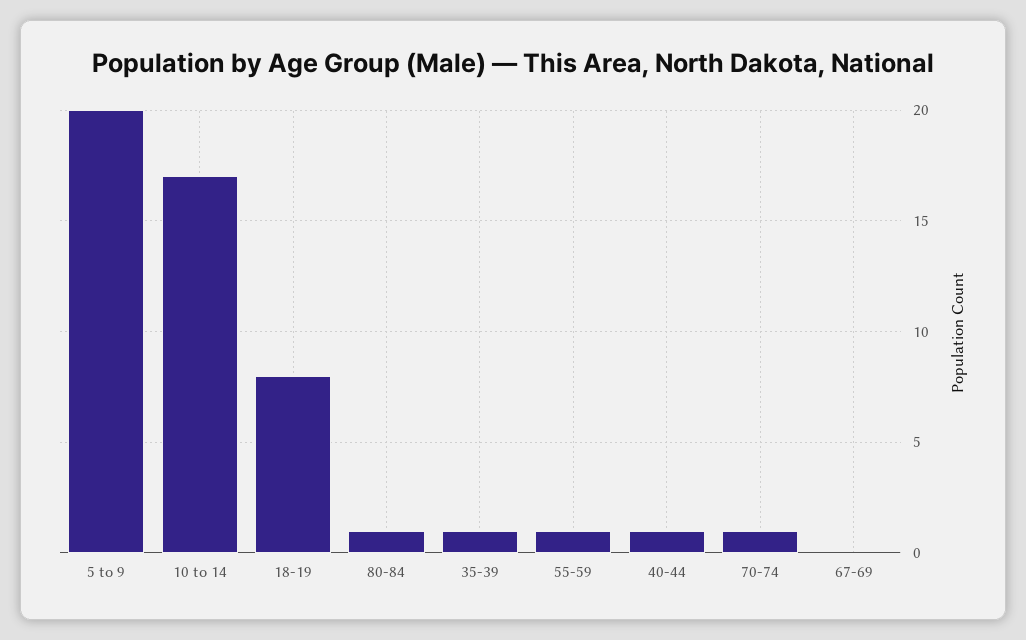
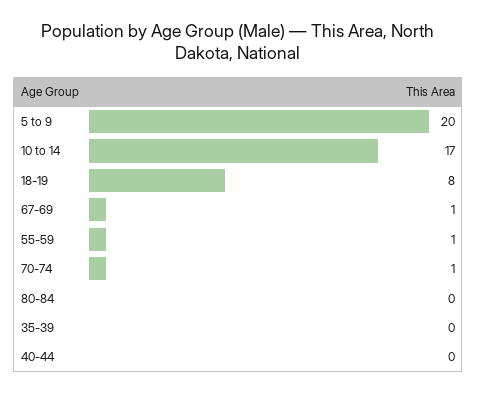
80-84: 1 -> 0
35-39: 1 -> 0
40-44: 1 -> 0
67-69: 0 -> 1

